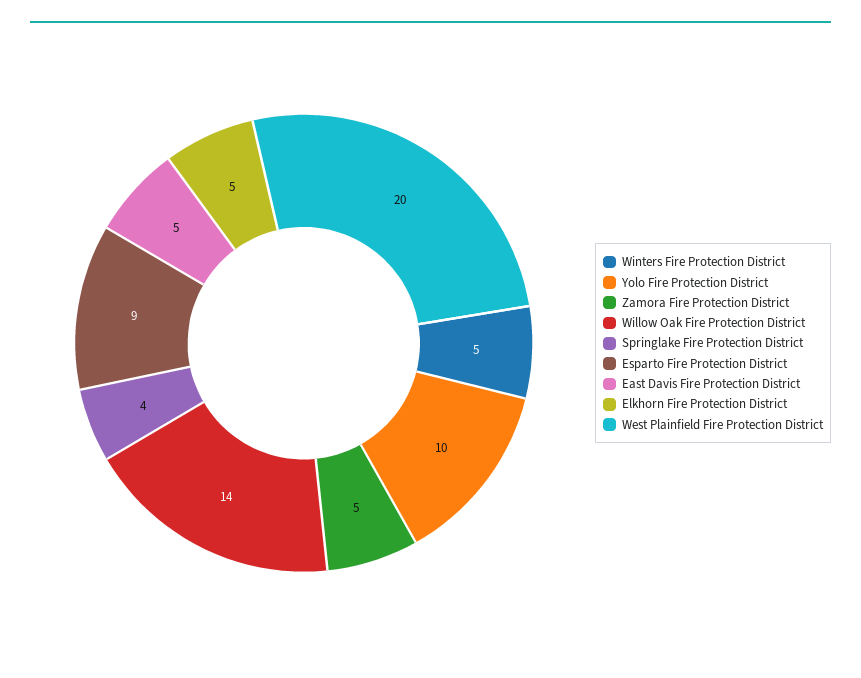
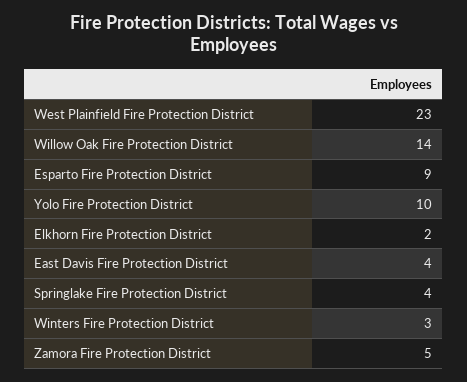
Winters Fire Protection District: 5 -> 3
East Davis Fire Protection District: 5 -> 4
Elkhorn Fire Protection District: 5 -> 2
West Plainfield Fire Protection District: 20 -> 23

